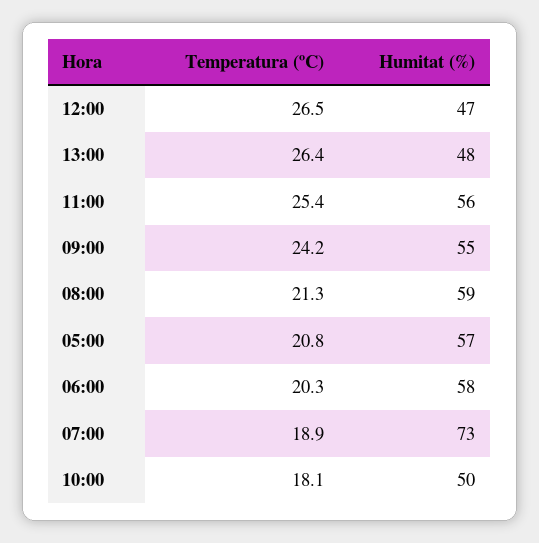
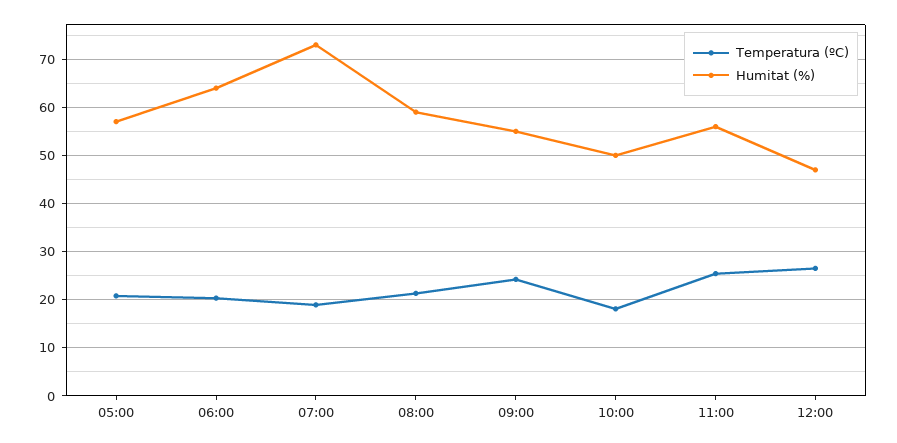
Temperatura (ºC), 13:00: 26.4 -> none
Humitat (%), 13:00: 48 -> none
Humitat (%), 06:00: 58 -> 64

